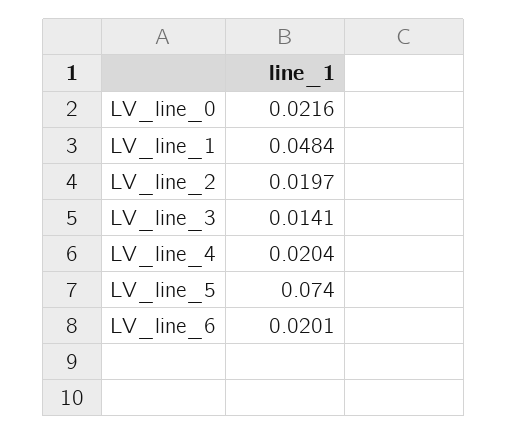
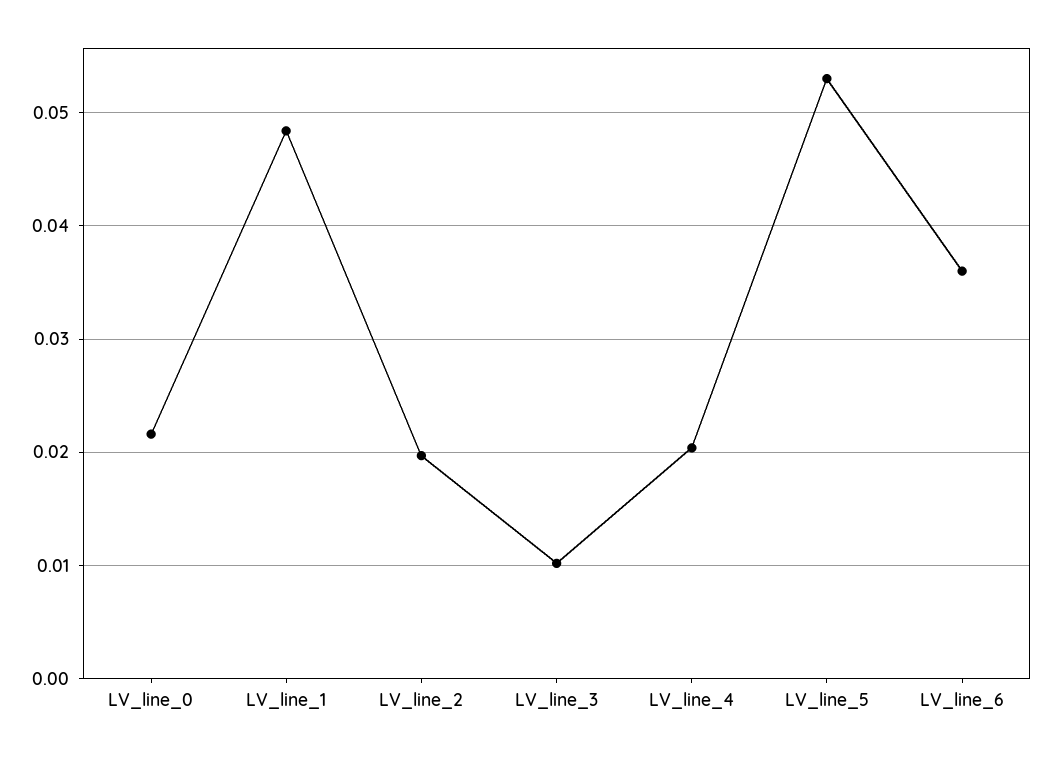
LV_line_3: 0.0141 -> 0.01
LV_line_5: 0.074 -> 0.053
LV_line_6: 0.0201 -> 0.036

